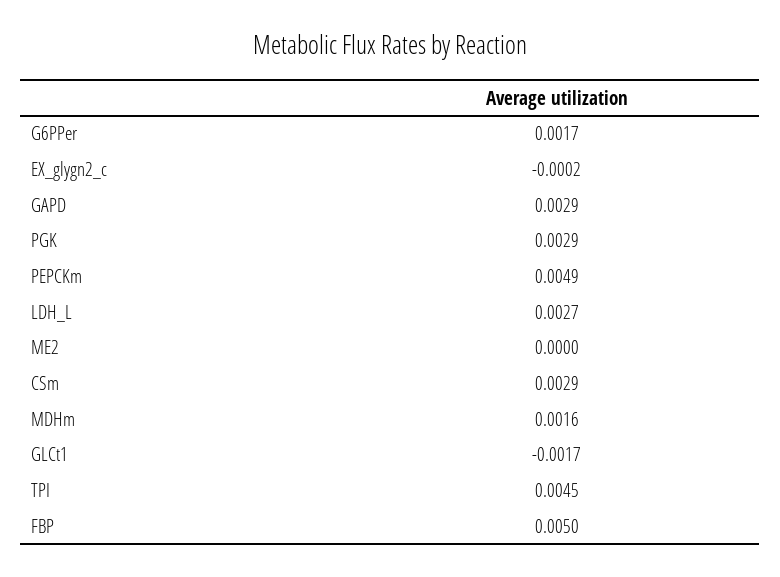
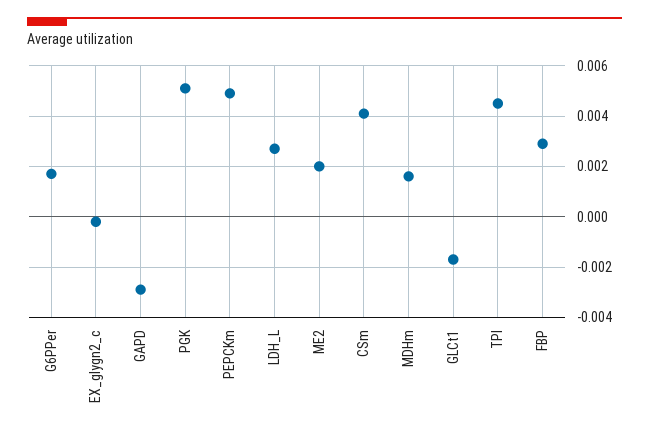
GAPD: 0.0029 -> -0.003
PGK: 0.0029 -> 0.005
ME2: 0 -> 0.002
CSm: 0.0029 -> 0.004
FBP: 0.005 -> 0.003

